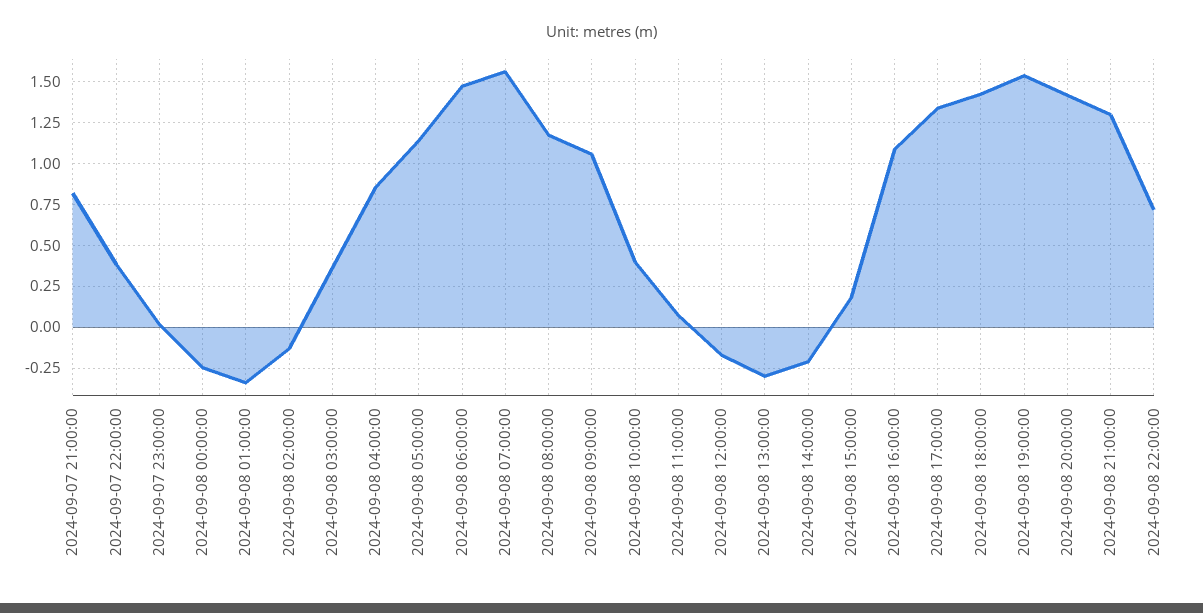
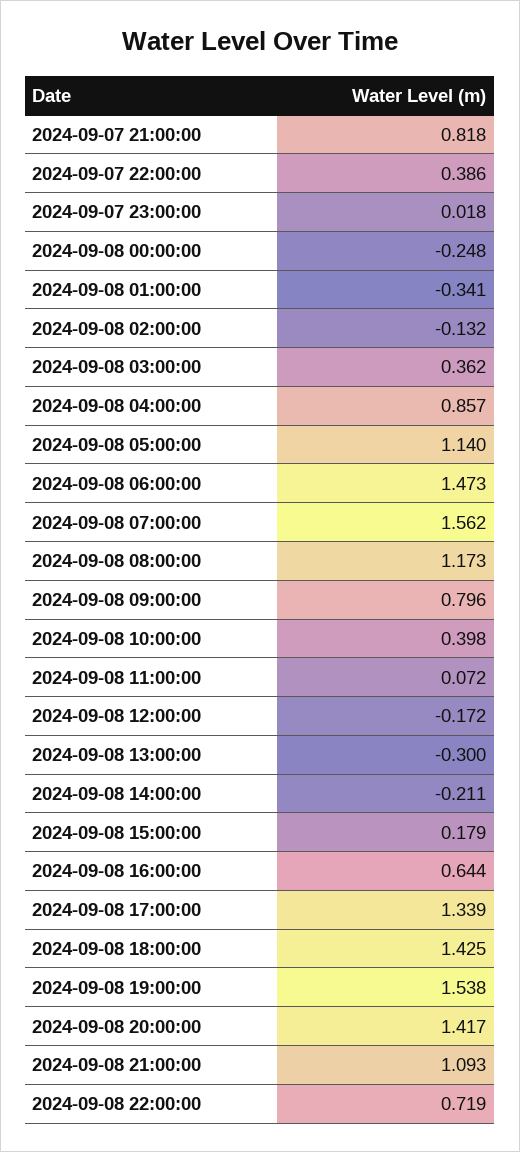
2024-09-08 09:00:00: 1.05 -> 0.796
2024-09-08 16:00:00: 1.1 -> 0.644
2024-09-08 21:00:00: 1.3 -> 1.093

